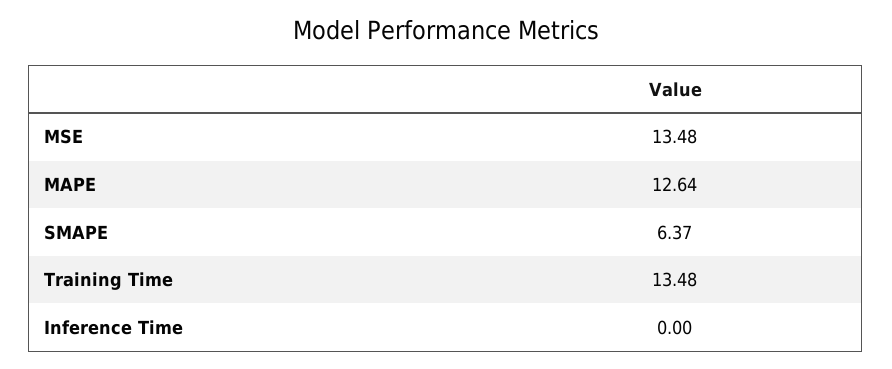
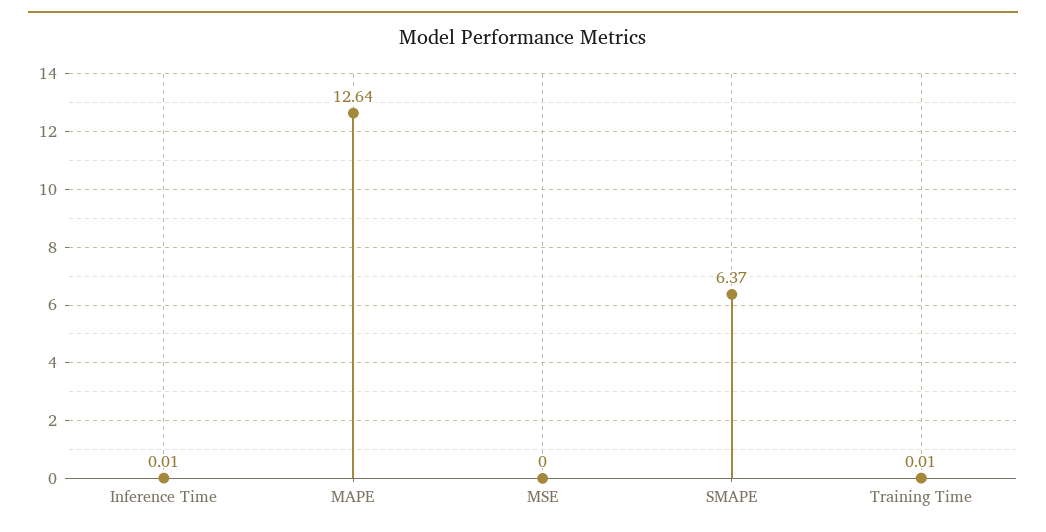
MSE: 13.48 -> 0
Training Time: 13.48 -> 0.01
Inference Time: 0 -> 0.01

